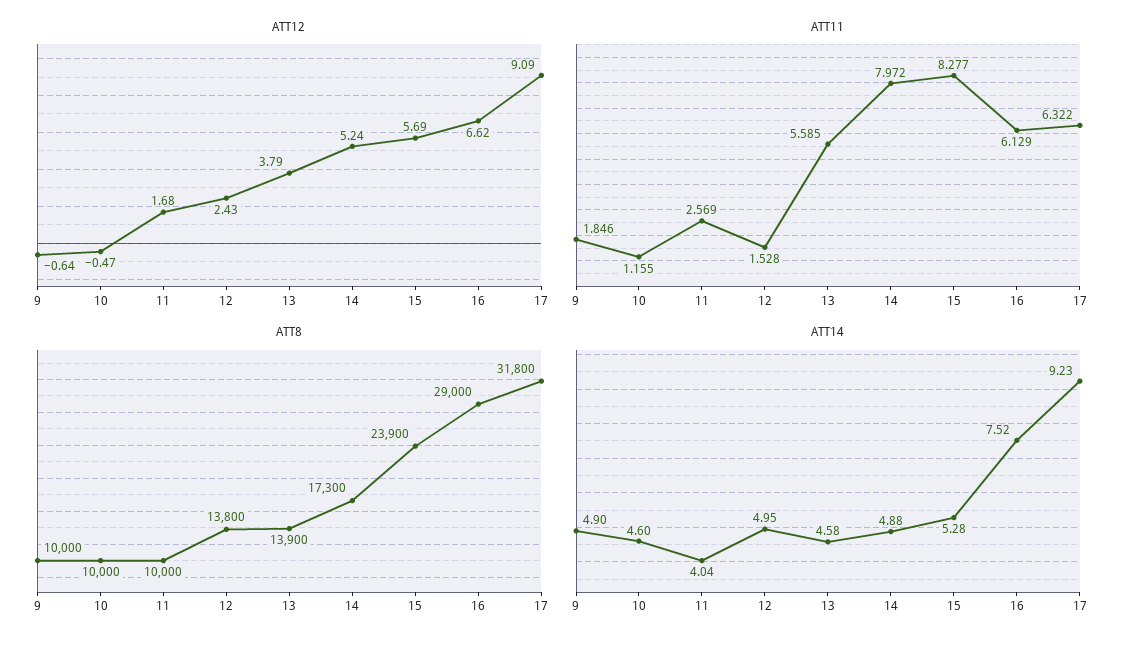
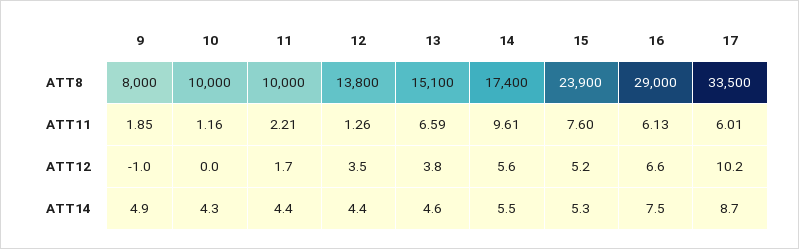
ATT12, 9: -0.64 -> -1
ATT12, 10: -0.47 -> 0
ATT12, 12: 2.43 -> 3.5
ATT12, 14: 5.24 -> 5.6
ATT12, 15: 5.69 -> 5.2
ATT12, 17: 9.09 -> 10.2
ATT11, 11: 2.569 -> 2.21
ATT11, 12: 1.528 -> 1.26
ATT11, 13: 5.585 -> 6.59
ATT11, 14: 7.972 -> 9.61
ATT11, 15: 8.277 -> 7.6
ATT11, 17: 6.322 -> 6.01
ATT8, 9: 10000 -> 8000
ATT8, 13: 13900 -> 15100
ATT8, 14: 17300 -> 17400
ATT8, 17: 31800 -> 33500
ATT14, 10: 4.6 -> 4.3
ATT14, 11: 4.04 -> 4.4
ATT14, 12: 4.95 -> 4.4
ATT14, 14: 4.88 -> 5.5
ATT14, 17: 9.23 -> 8.7

